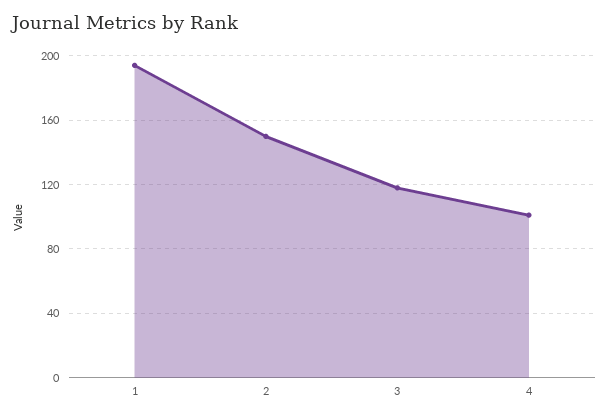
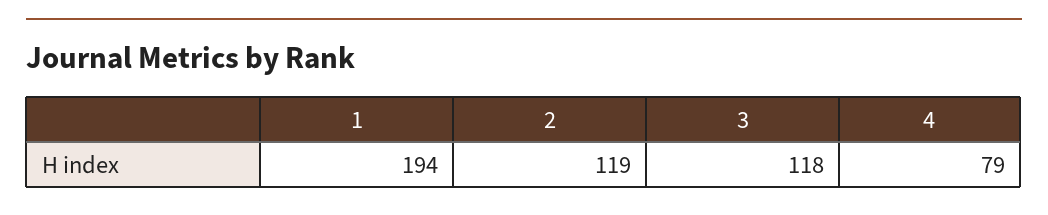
2: 150 -> 119
4: 100 -> 79

